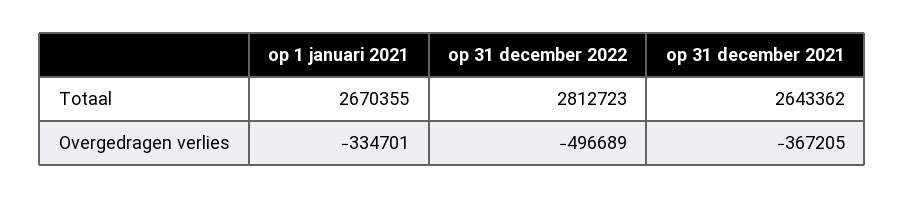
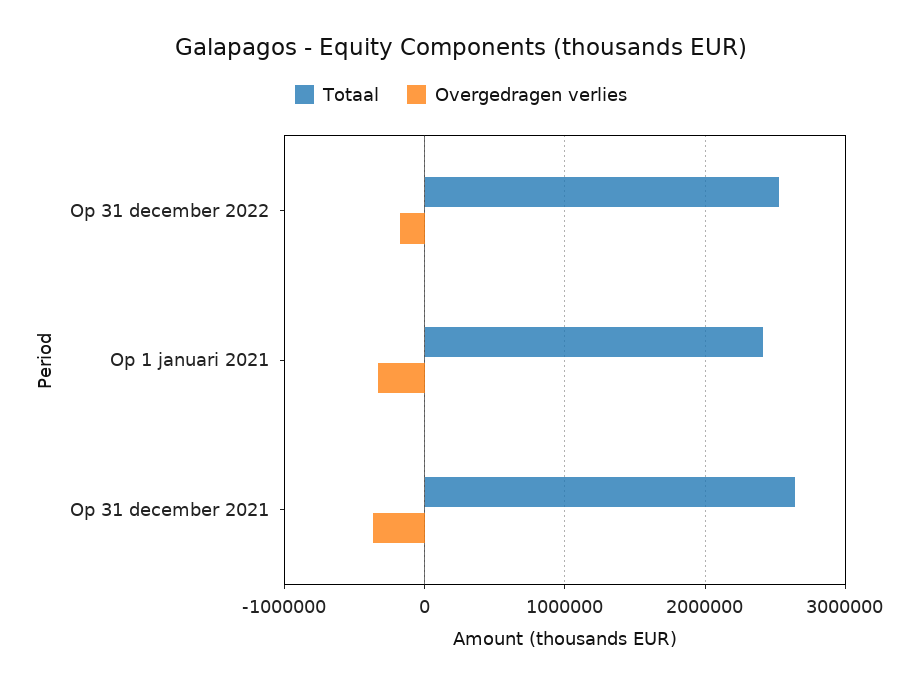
Totaal, op 1 januari 2021: 2670355 -> 2400000
Totaal, op 31 december 2022: 2812723 -> 2500000
Overgedragen verlies, op 31 december 2022: -496689 -> -200000

